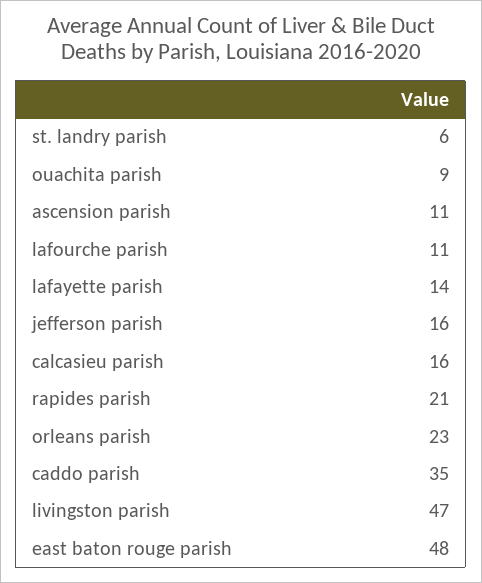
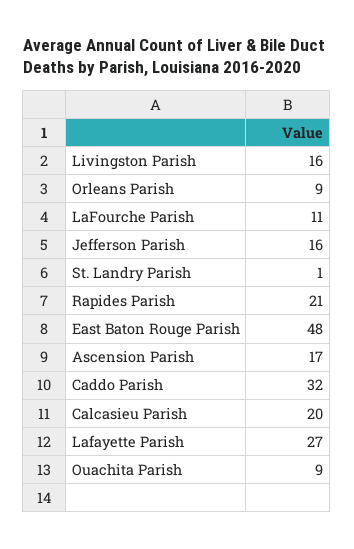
st. landry parish: 6 -> 1
ascension parish: 11 -> 17
lafayette parish: 14 -> 27
calcasieu parish: 16 -> 20
orleans parish: 23 -> 9
caddo parish: 35 -> 32
livingston parish: 47 -> 16

